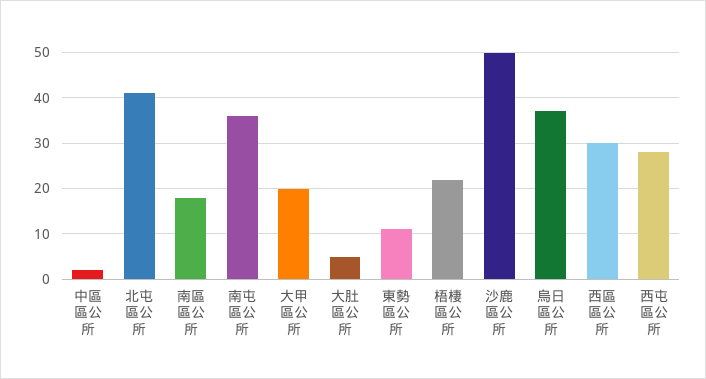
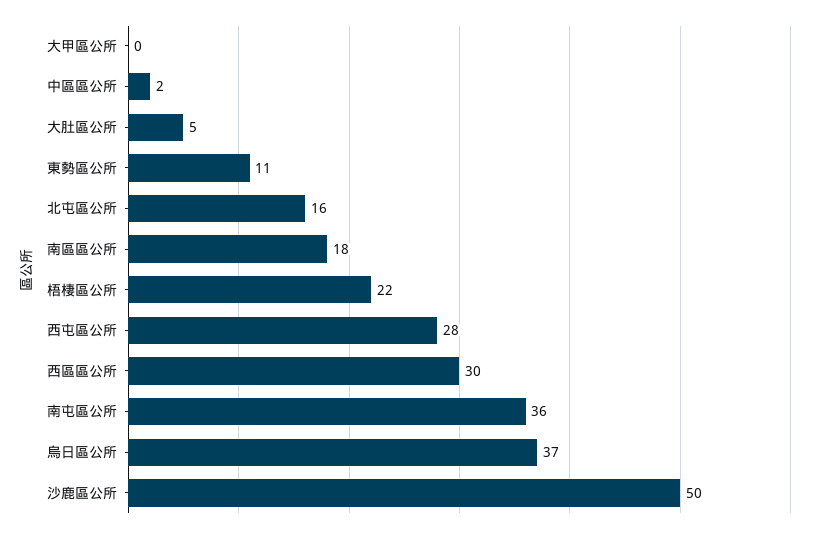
北屯區公所: 40 -> 16
大甲區公所: 20 -> 0

